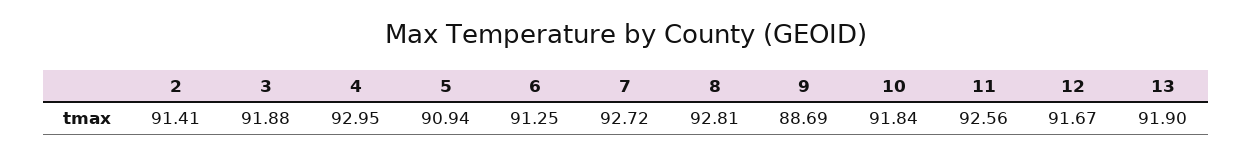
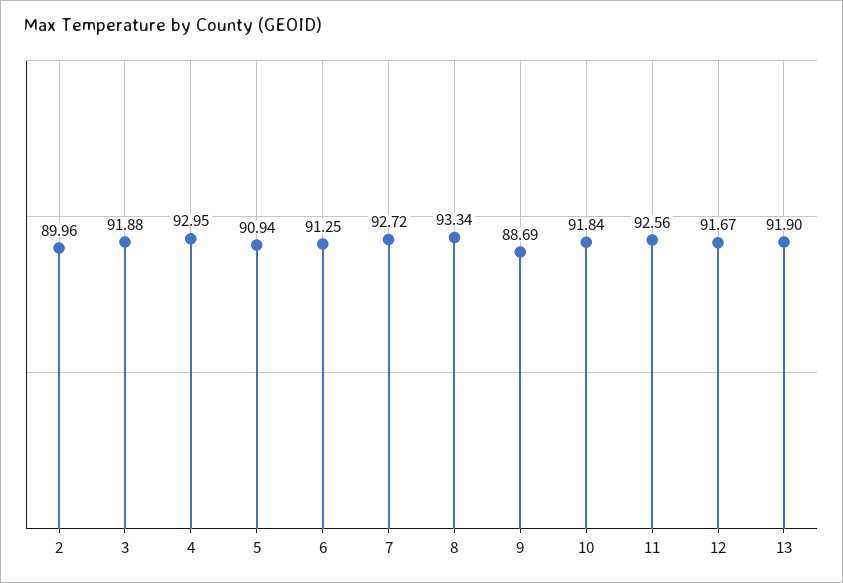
2: 91.41 -> 89.96
8: 92.81 -> 93.34

